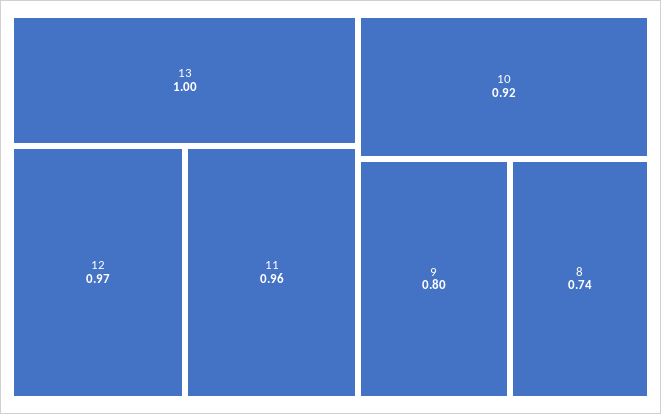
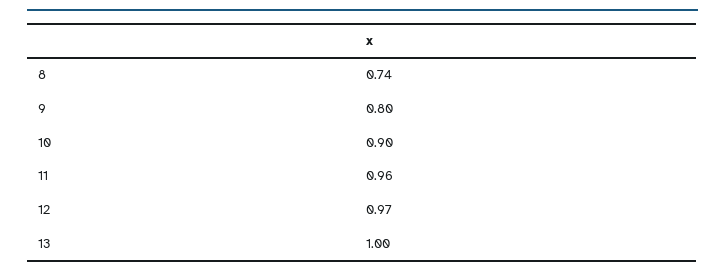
10: 0.92 -> 0.9

